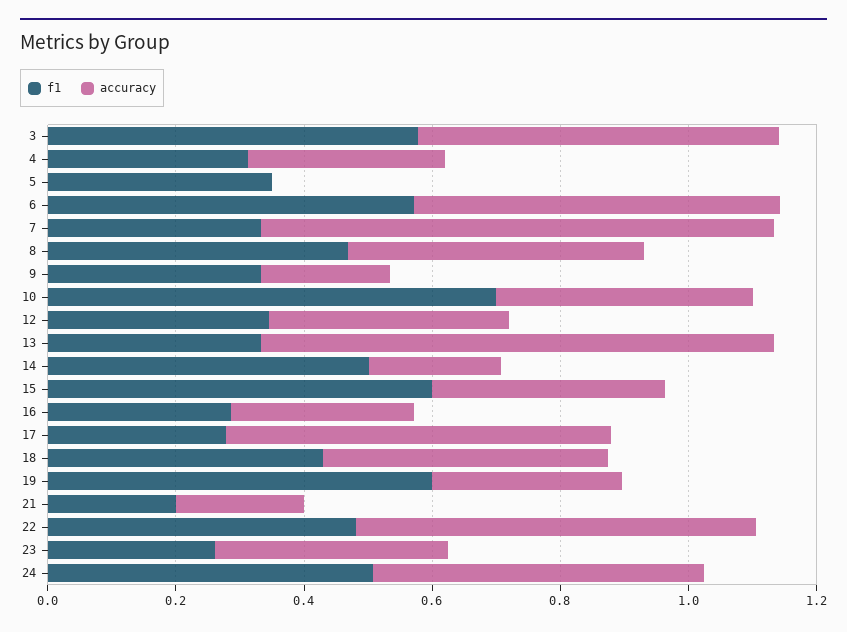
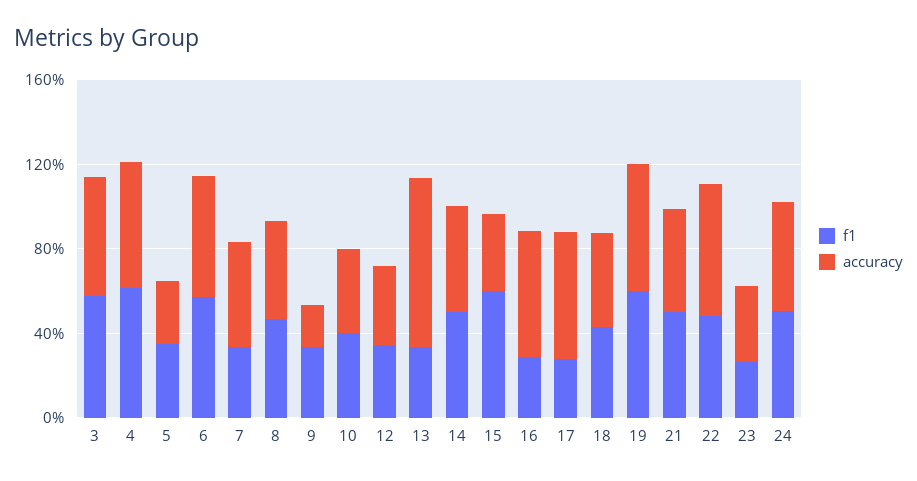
f1, 4: 0.3 -> 0.6
accuracy, 4: 0.3 -> 0.6
accuracy, 5: 0 -> 0.3
accuracy, 7: 0.8 -> 0.5
f1, 10: 0.7 -> 0.4
accuracy, 14: 0.2 -> 0.5
accuracy, 16: 0.3 -> 0.6
accuracy, 19: 0.3 -> 0.6
f1, 21: 0.2 -> 0.5
accuracy, 21: 0.2 -> 0.5

